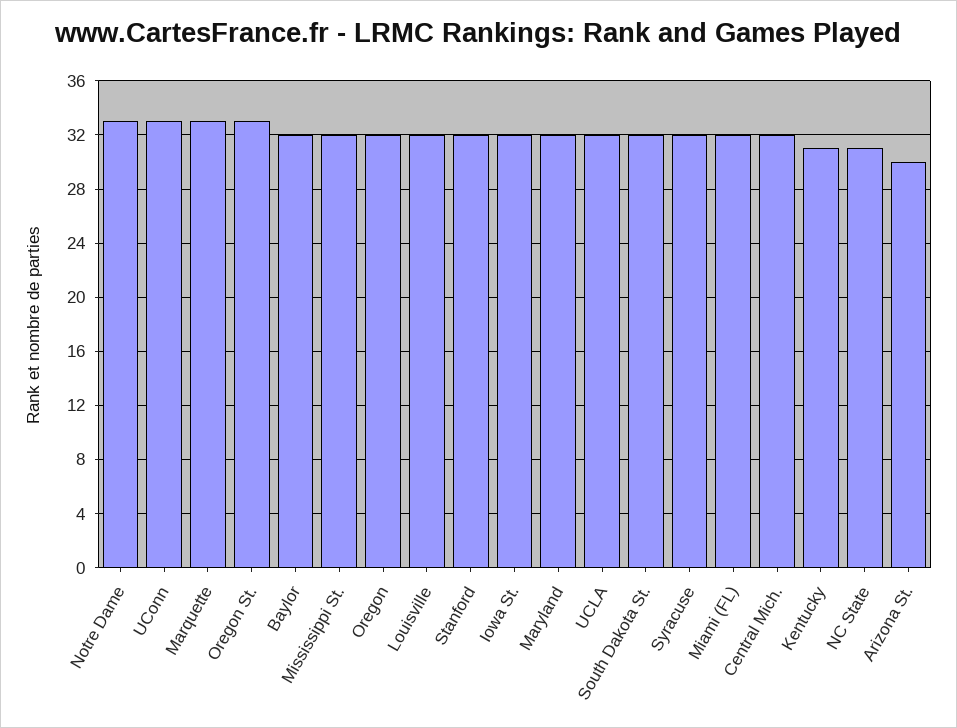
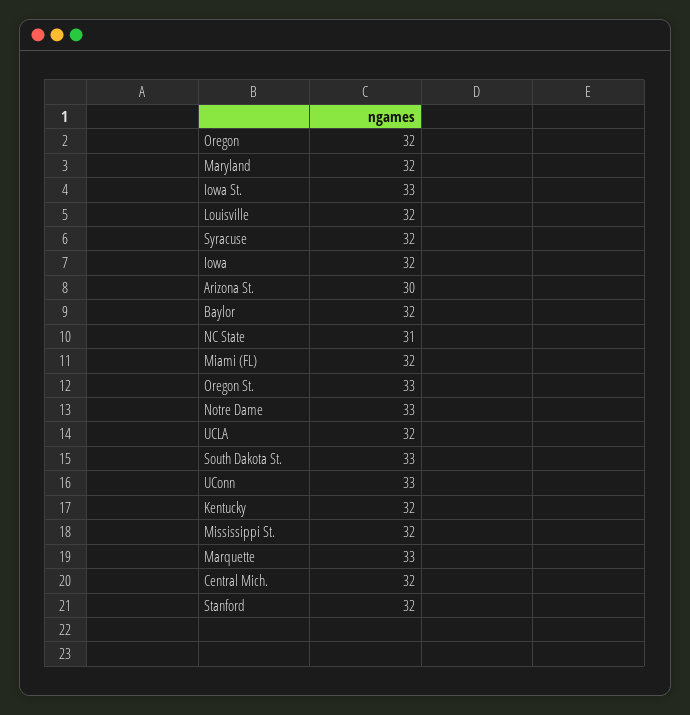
Iowa St.: 32 -> 33
South Dakota St.: 32 -> 33
Kentucky: 31 -> 32
Iowa: none -> 32

